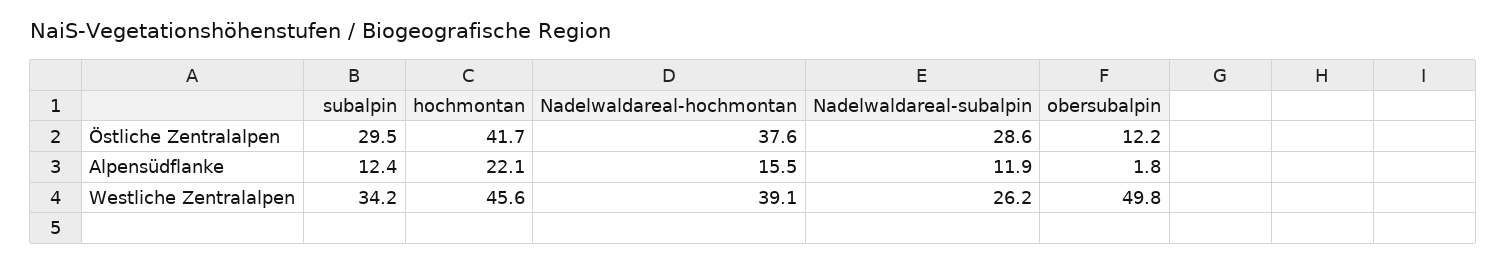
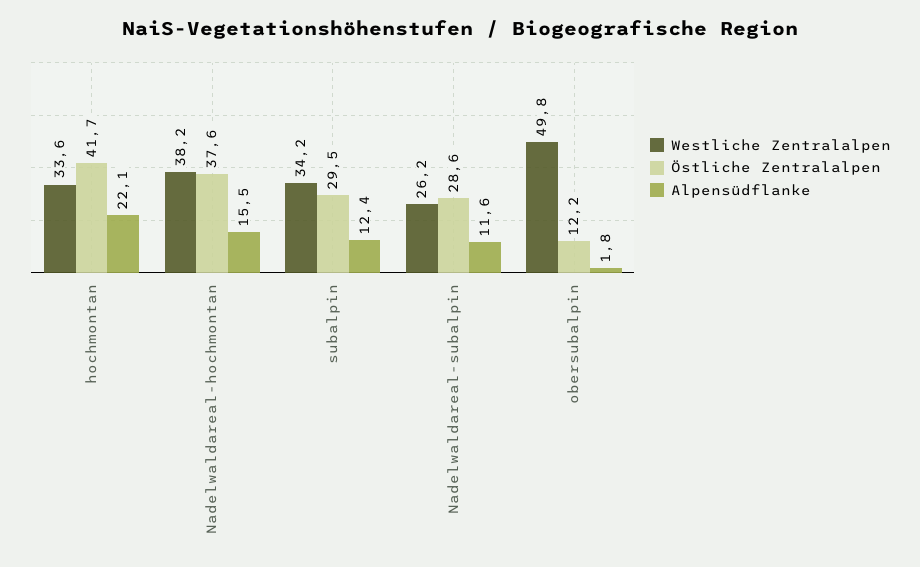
Alpensüdflanke, Nadelwaldareal-subalpin: 11.9 -> 11.6
Westliche Zentralalpen, hochmontan: 45.6 -> 33.6
Westliche Zentralalpen, Nadelwaldareal-hochmontan: 39.1 -> 38.2

